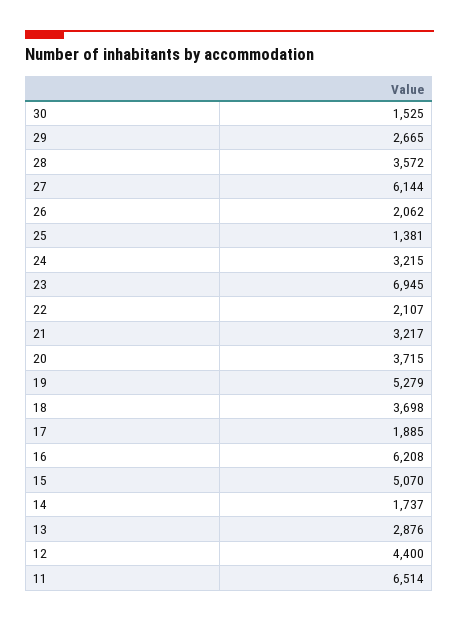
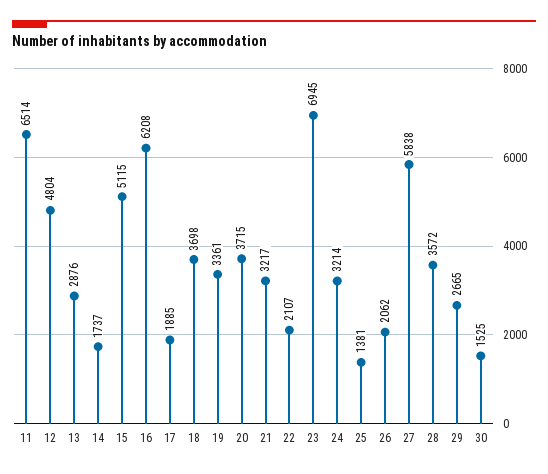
27: 6144 -> 5838
24: 3215 -> 3214
19: 5279 -> 3361
15: 5070 -> 5115
12: 4400 -> 4804

